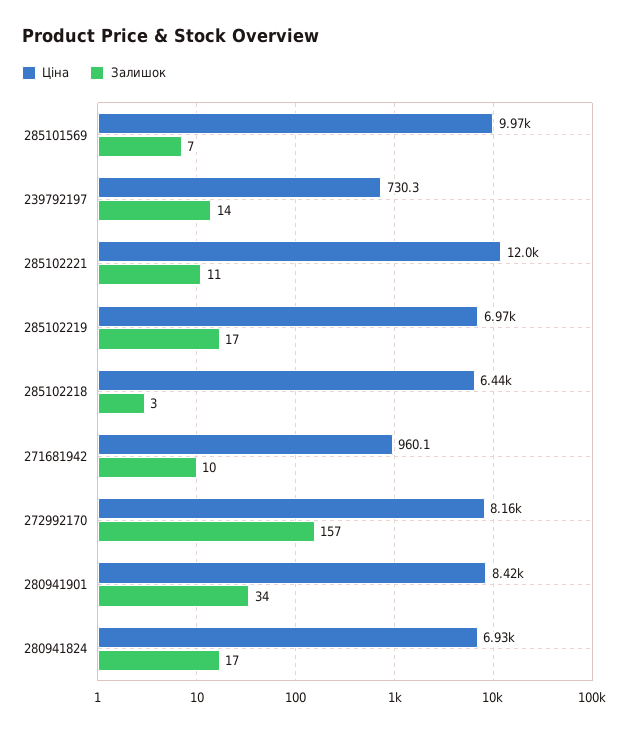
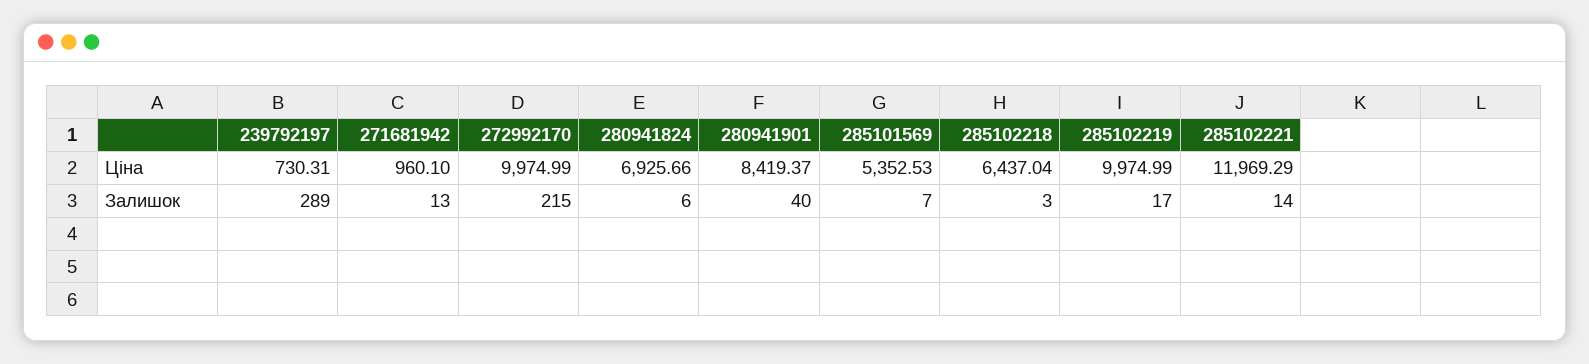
Ціна, 285101569: 9970 -> 5352.53
Залишок, 239792197: 14 -> 289
Залишок, 285102221: 11 -> 14
Ціна, 285102219: 6970 -> 9974.99
Залишок, 271681942: 10 -> 13
Ціна, 272992170: 8160 -> 9974.99
Залишок, 272992170: 157 -> 215
Залишок, 280941901: 34 -> 40
Залишок, 280941824: 17 -> 6

